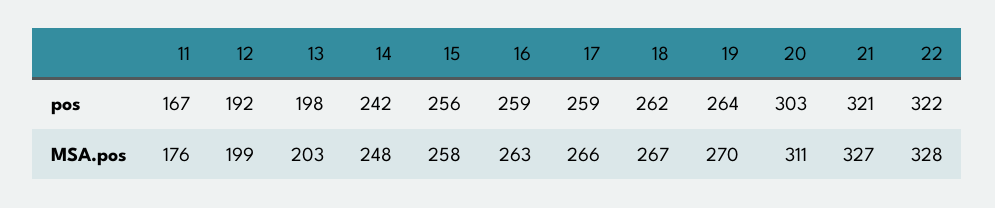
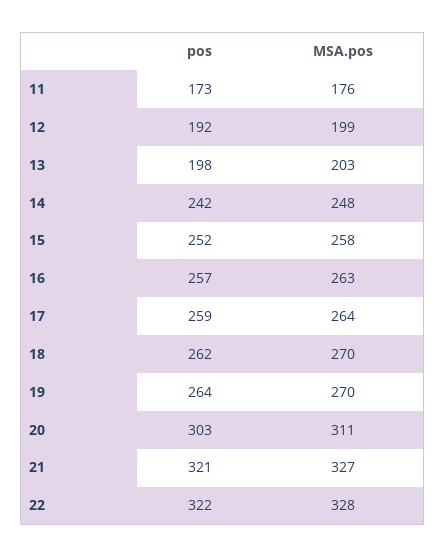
11, pos: 167 -> 173
15, pos: 256 -> 252
16, pos: 259 -> 257
17, MSA.pos: 266 -> 264
18, MSA.pos: 267 -> 270

